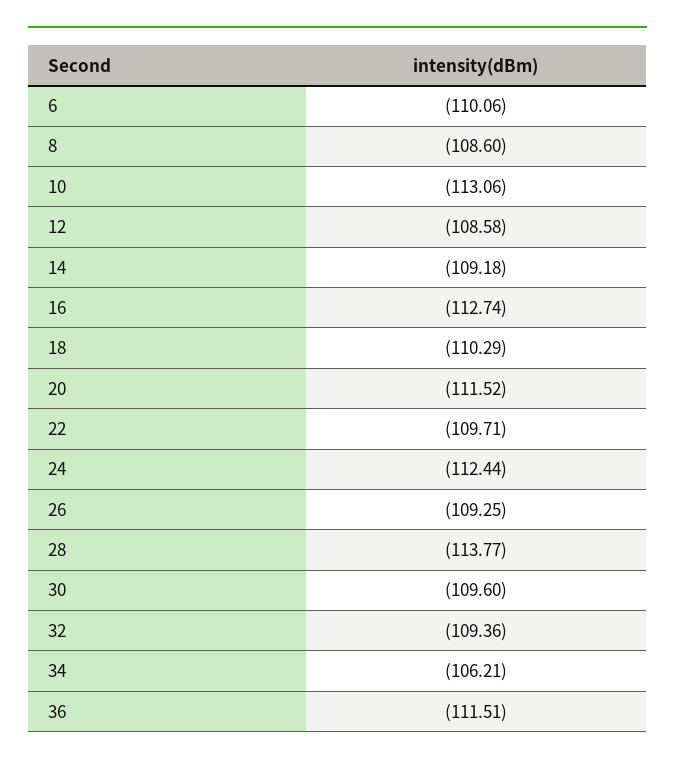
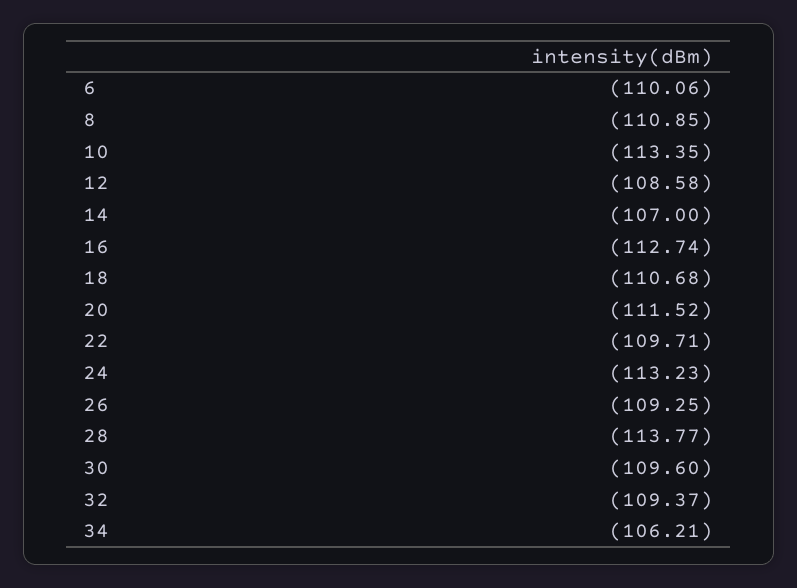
8: -108.6 -> -110.85
10: -113.06 -> -113.35
14: -109.18 -> -107
18: -110.29 -> -110.68
24: -112.44 -> -113.23
32: -109.36 -> -109.37
36: -111.51 -> none

